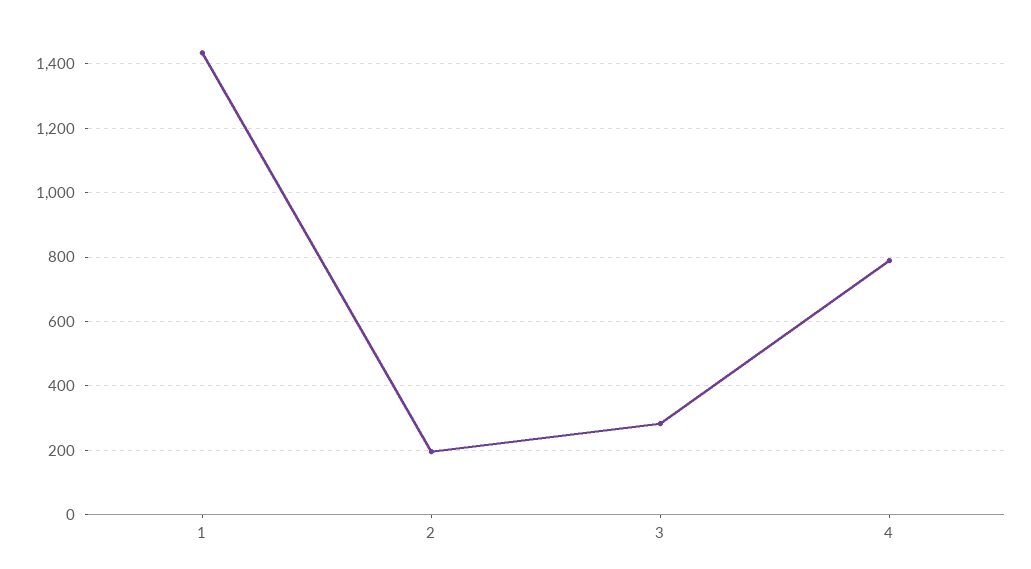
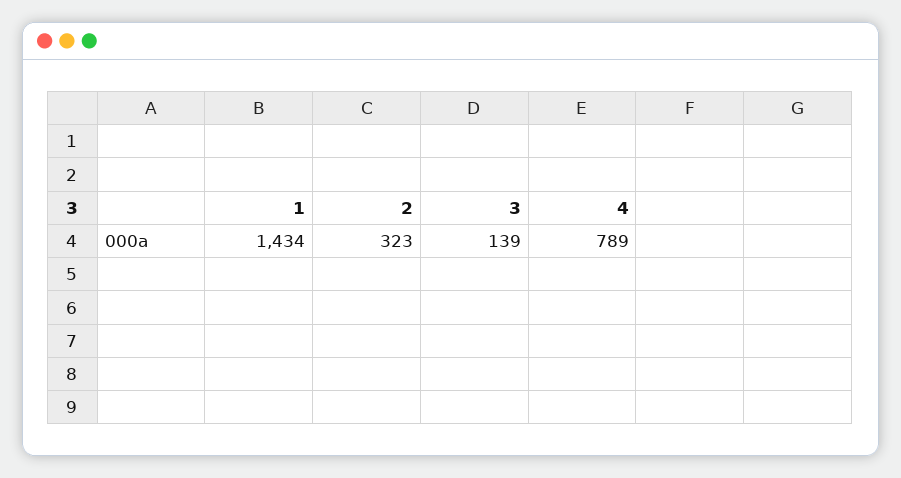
2: 200 -> 323
3: 280 -> 139

